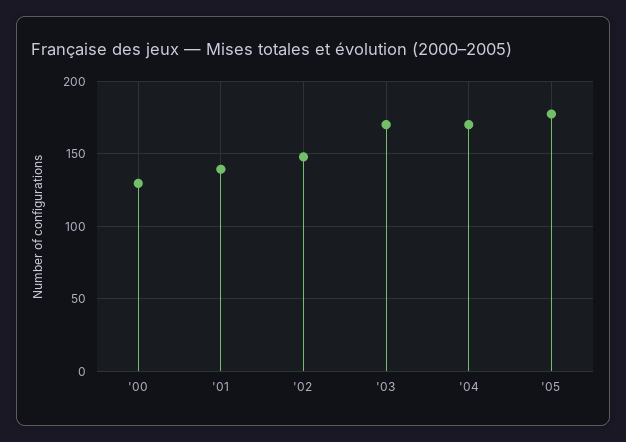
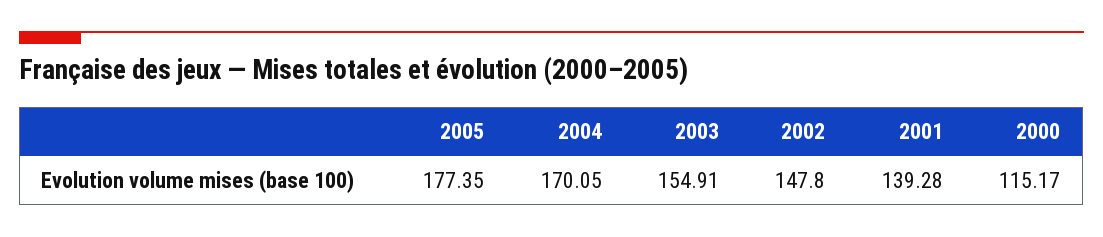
'00: 130 -> 115.17
'03: 170 -> 154.91

